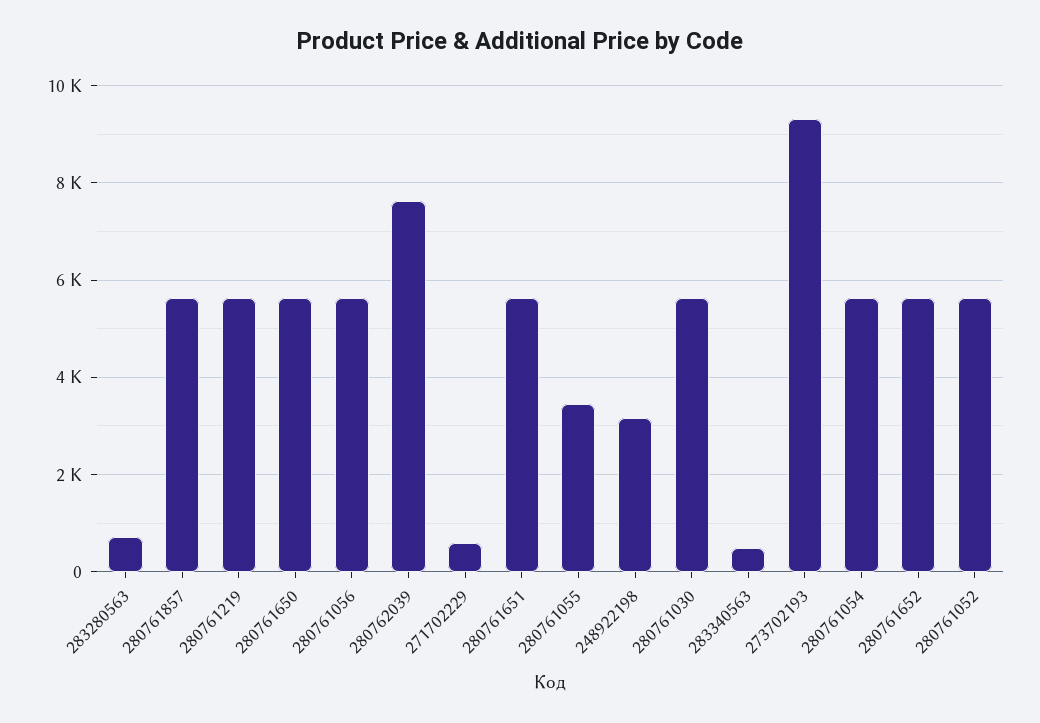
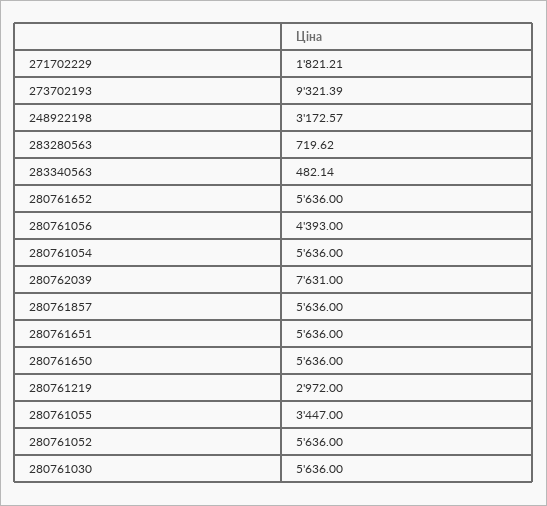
280761219: 5600 -> 2972
280761056: 5600 -> 4393
271702229: 600 -> 1821.21

